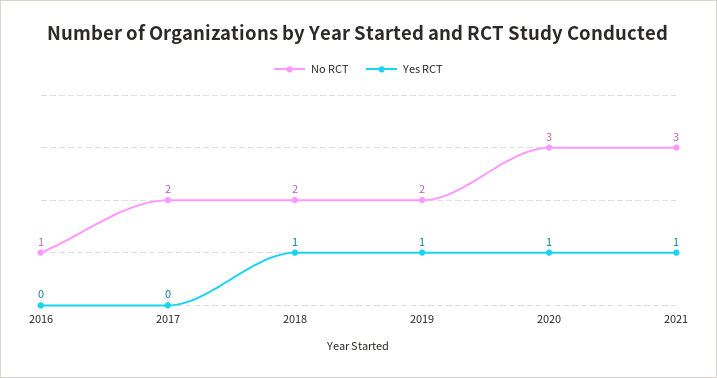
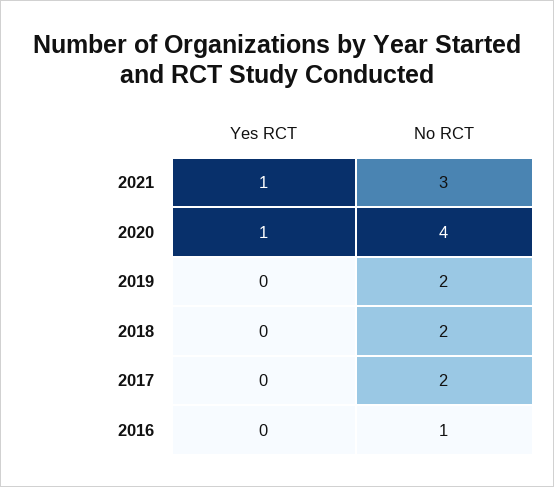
Yes RCT, 2018: 1 -> 0
Yes RCT, 2019: 1 -> 0
No RCT, 2020: 3 -> 4

